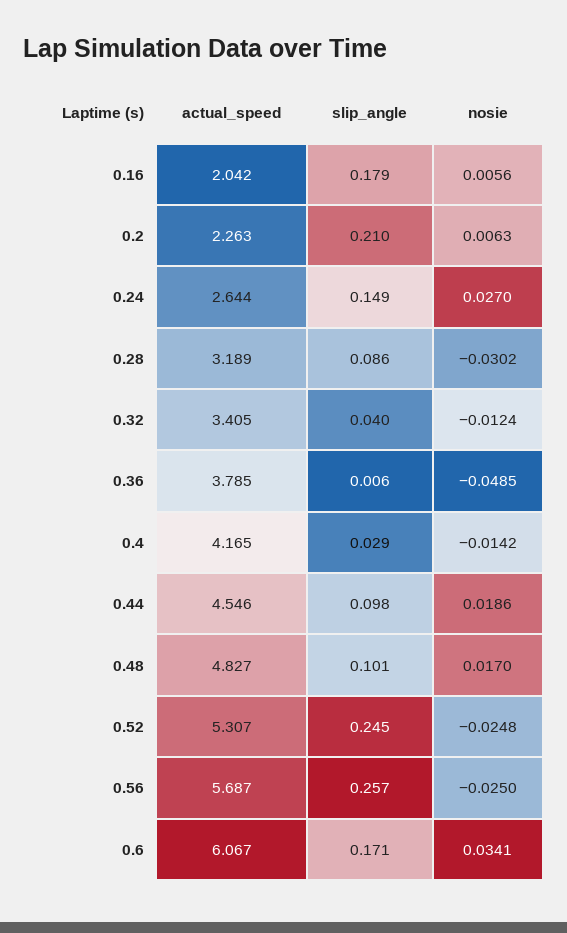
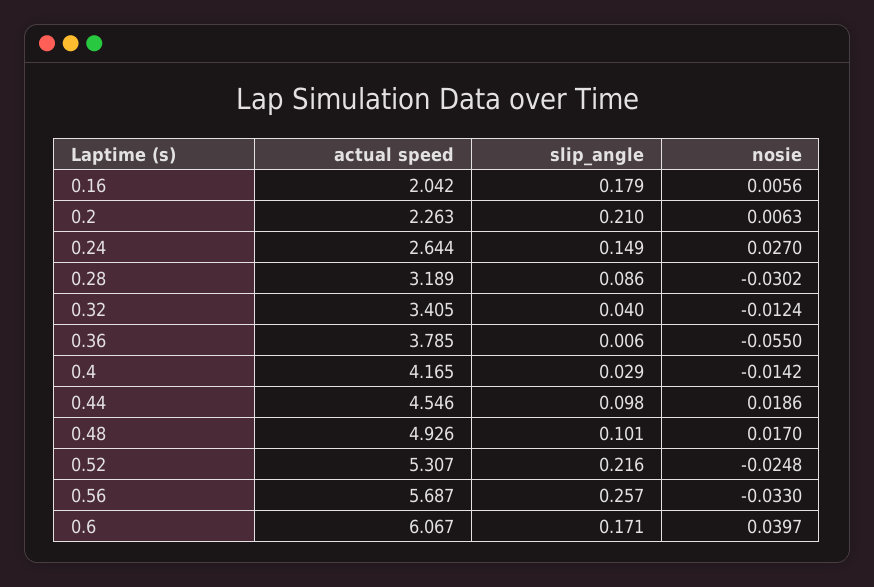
nosie, 0.36: -0.0485 -> -0.055
actual_speed, 0.48: 4.827 -> 4.926
slip_angle, 0.52: 0.245 -> 0.216
nosie, 0.56: -0.025 -> -0.033
nosie, 0.6: 0.0341 -> 0.0397

